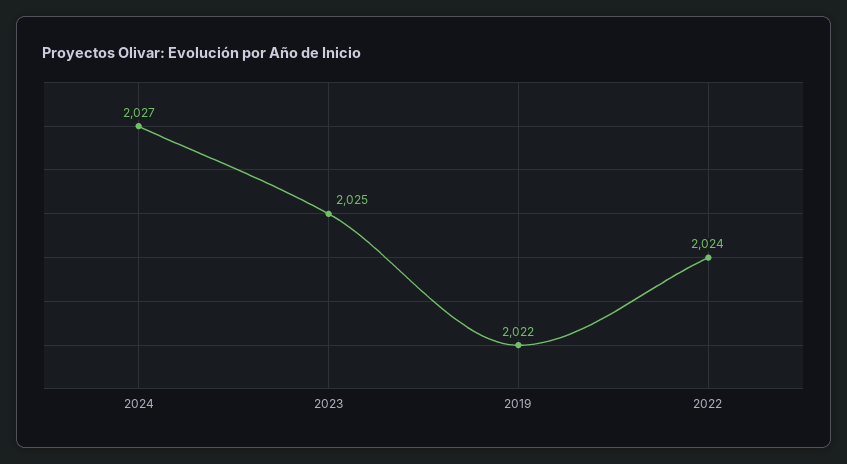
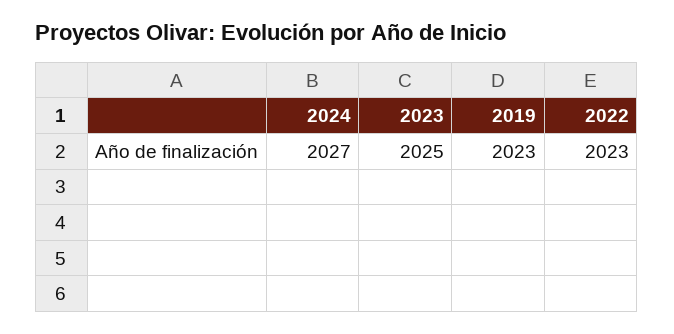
2019: 2022 -> 2023
2022: 2024 -> 2023

